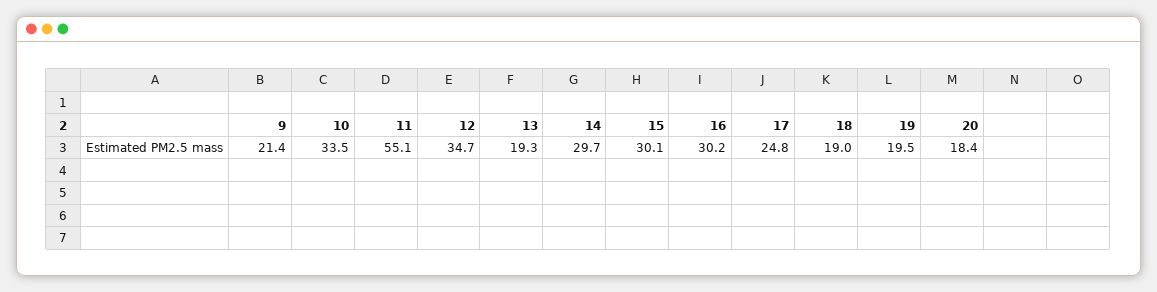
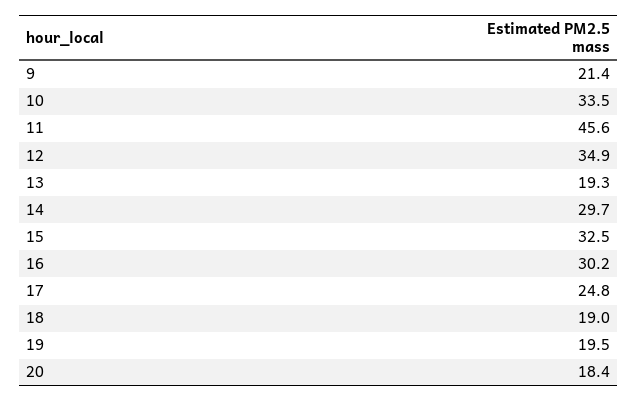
11: 55.1 -> 45.6
12: 34.7 -> 34.9
15: 30.1 -> 32.5

